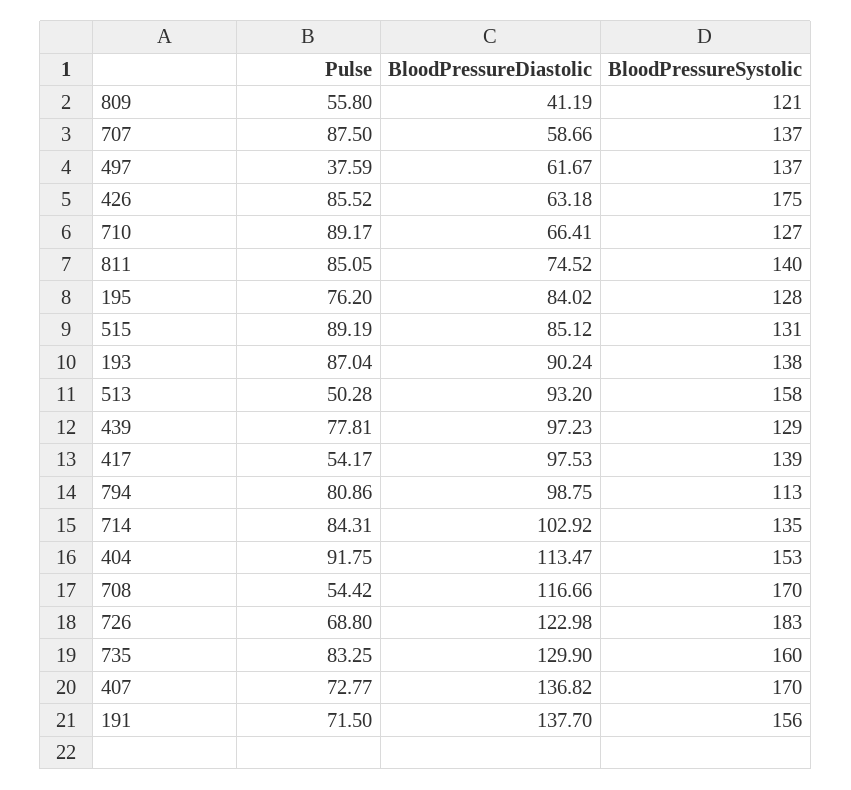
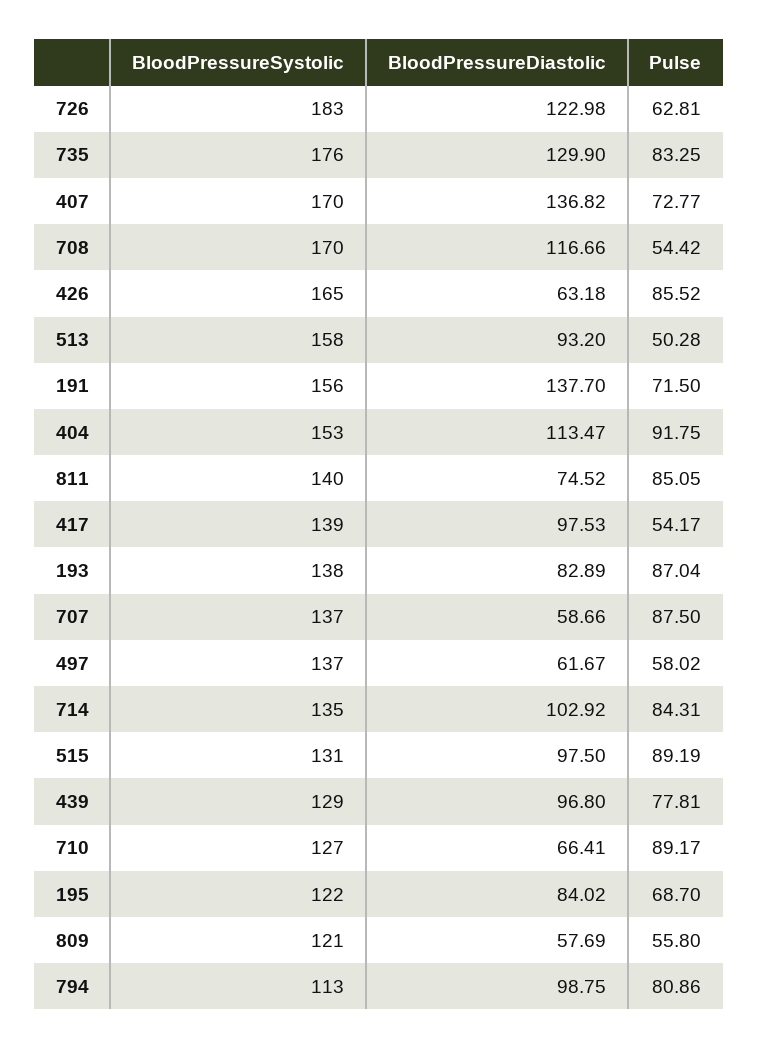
BloodPressureDiastolic, 809: 41.19 -> 57.69
Pulse, 497: 37.59 -> 58.02
BloodPressureSystolic, 426: 175 -> 165
Pulse, 195: 76.2 -> 68.7
BloodPressureSystolic, 195: 128 -> 122
BloodPressureDiastolic, 515: 85.12 -> 97.5
BloodPressureDiastolic, 193: 90.24 -> 82.89
BloodPressureDiastolic, 439: 97.23 -> 96.8
Pulse, 726: 68.8 -> 62.81
BloodPressureSystolic, 735: 160 -> 176

